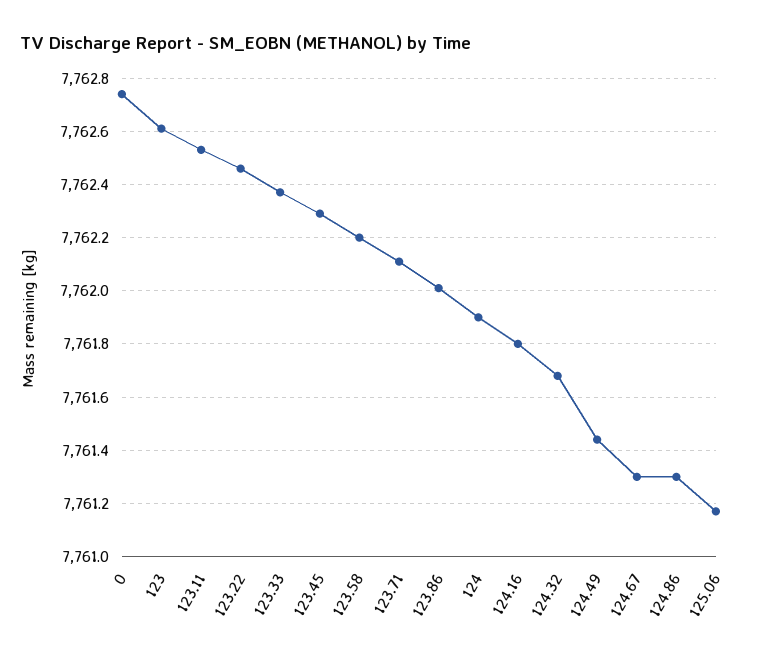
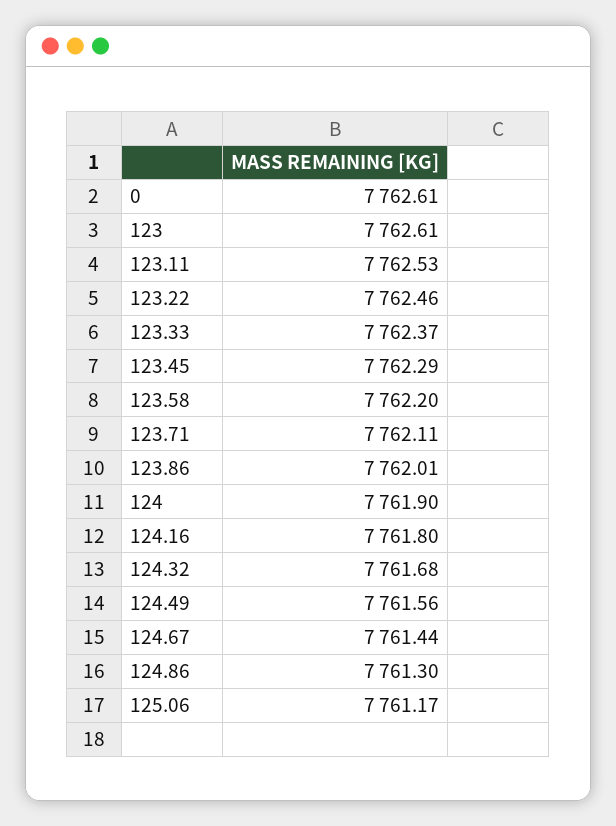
0: 7762.75 -> 7762.61
124.49: 7761.45 -> 7761.56
124.67: 7761.3 -> 7761.44

